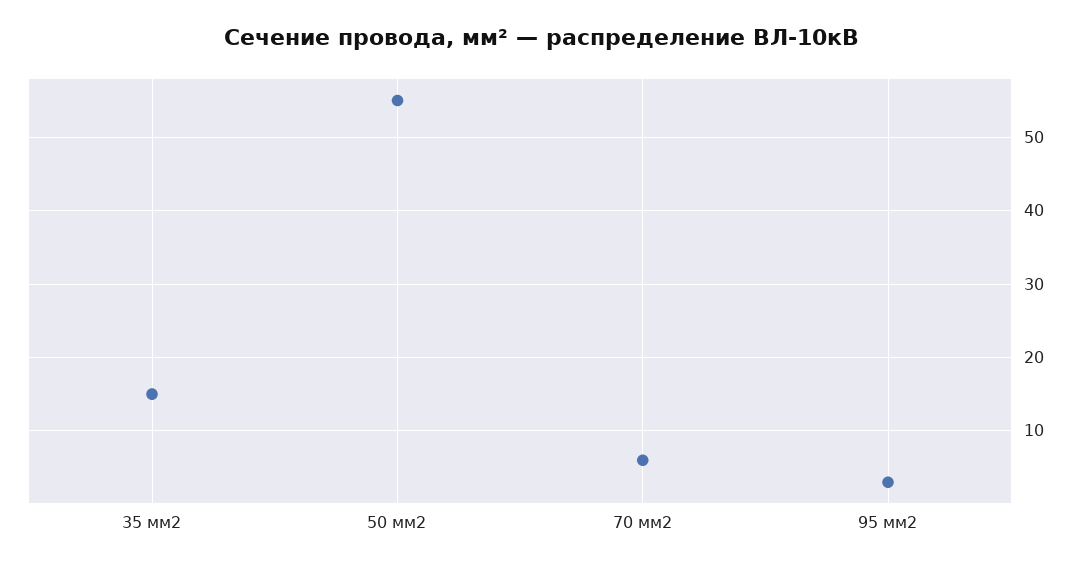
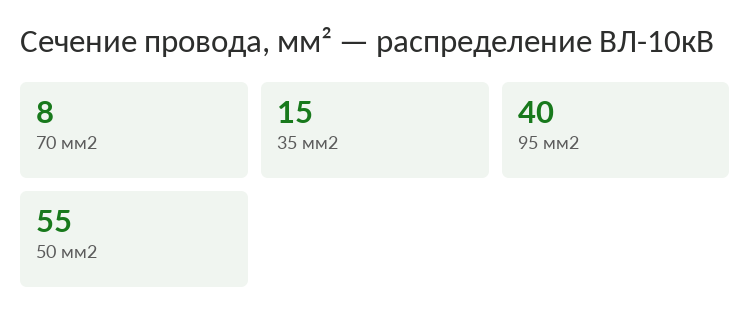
70 мм2: 6 -> 8
95 мм2: 3 -> 40

